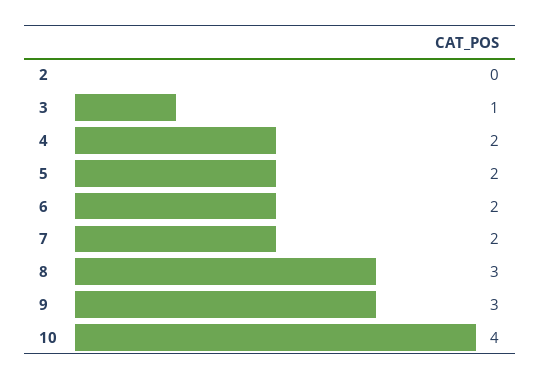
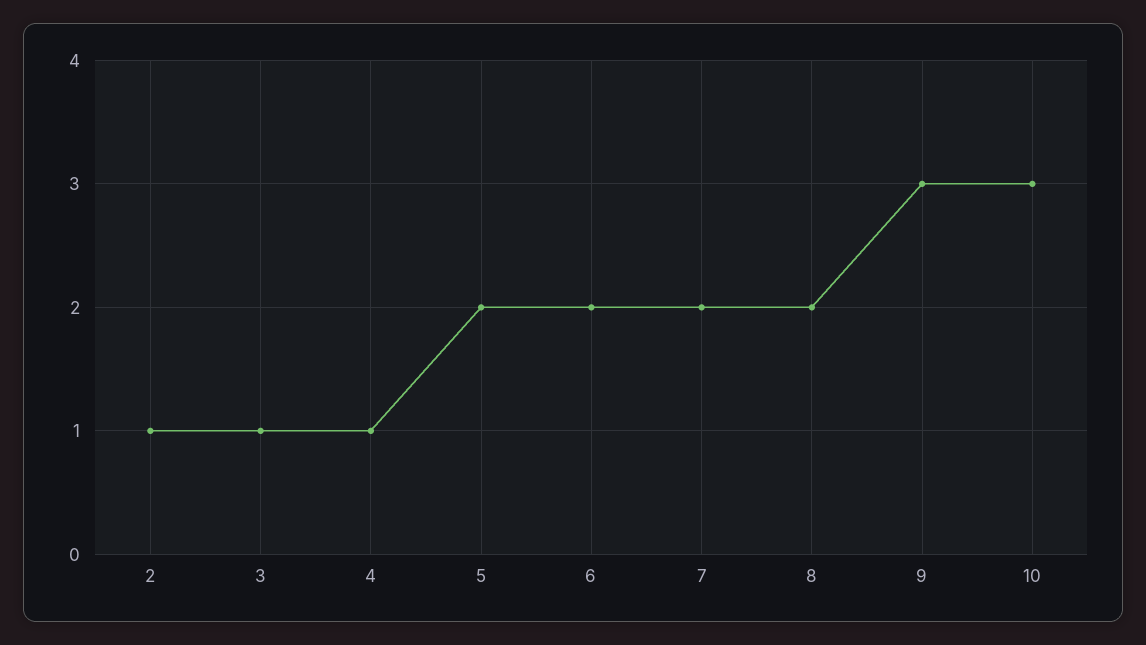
2: 0 -> 1
4: 2 -> 1
8: 3 -> 2
10: 4 -> 3

